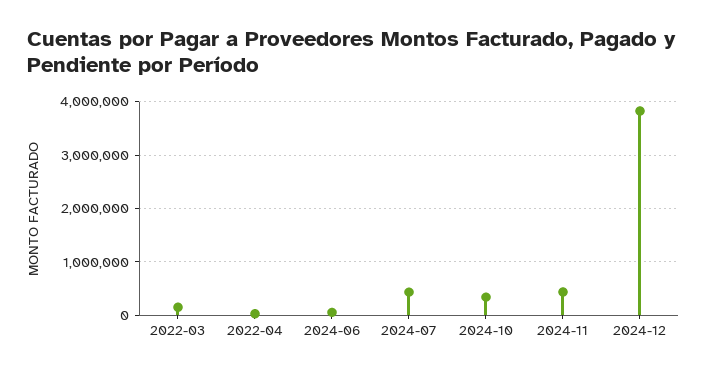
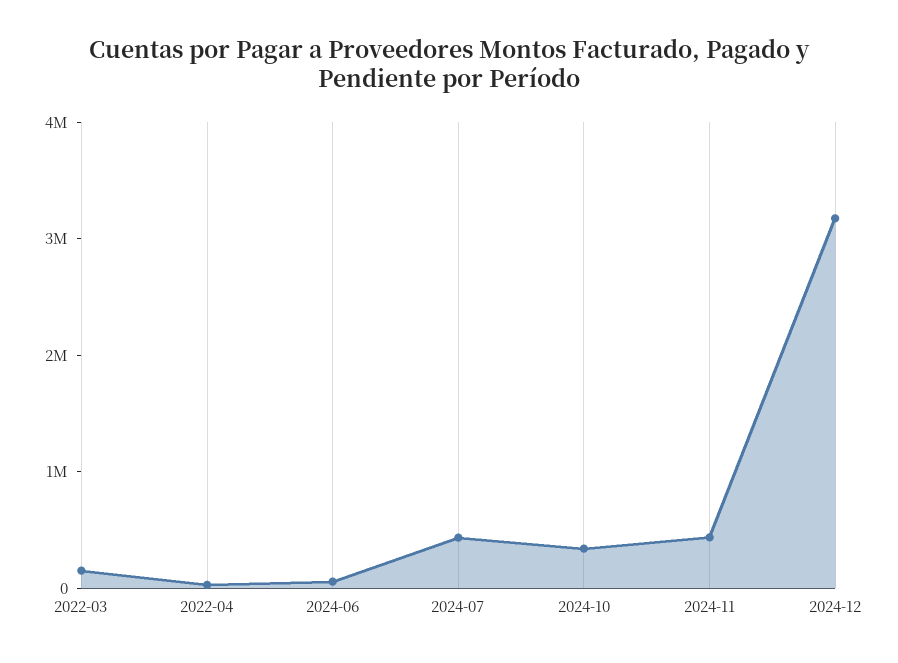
2024-12: 3800000 -> 3200000

